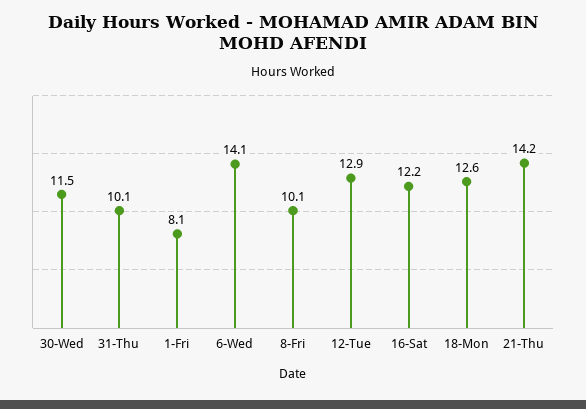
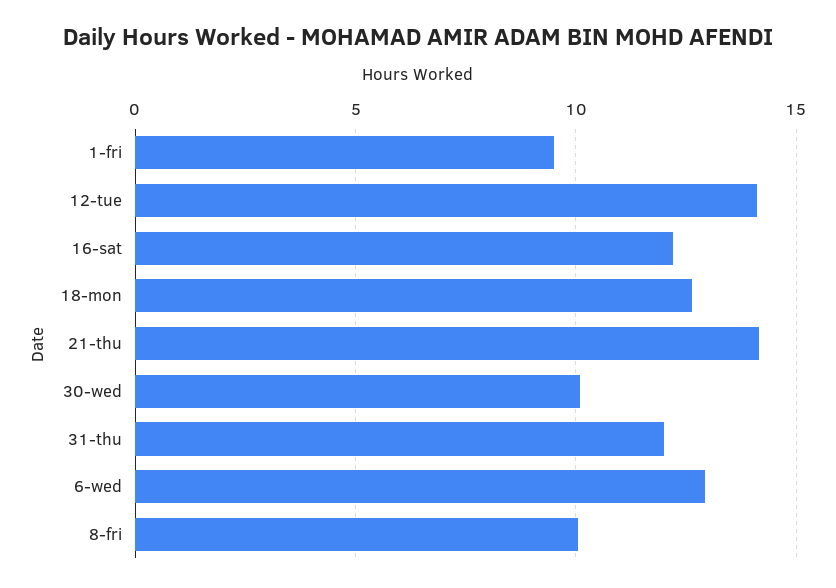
30-Wed: 11.5 -> 10
31-Thu: 10.1 -> 12
1-Fri: 8.1 -> 9.5
6-Wed: 14.1 -> 13
12-Tue: 12.9 -> 14

